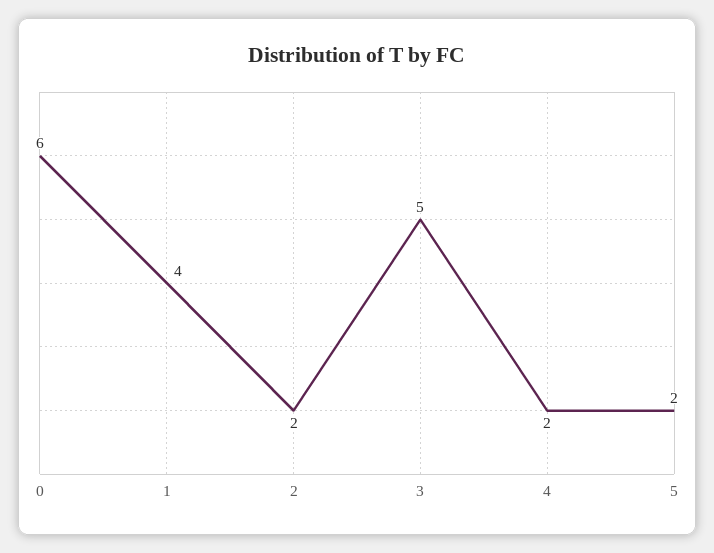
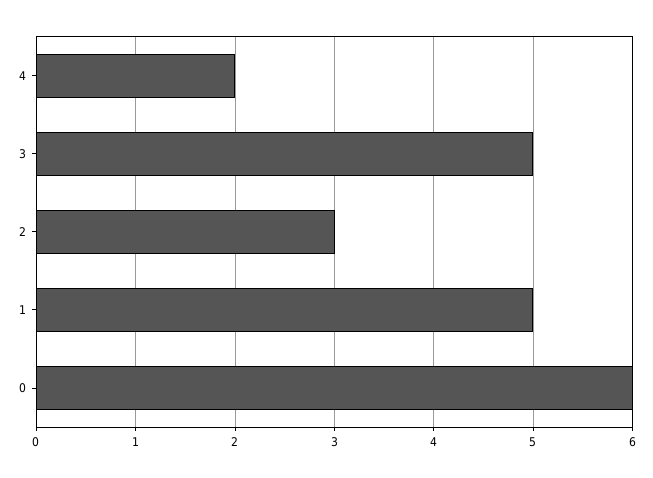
1: 4 -> 5
2: 2 -> 3
5: 2 -> none

